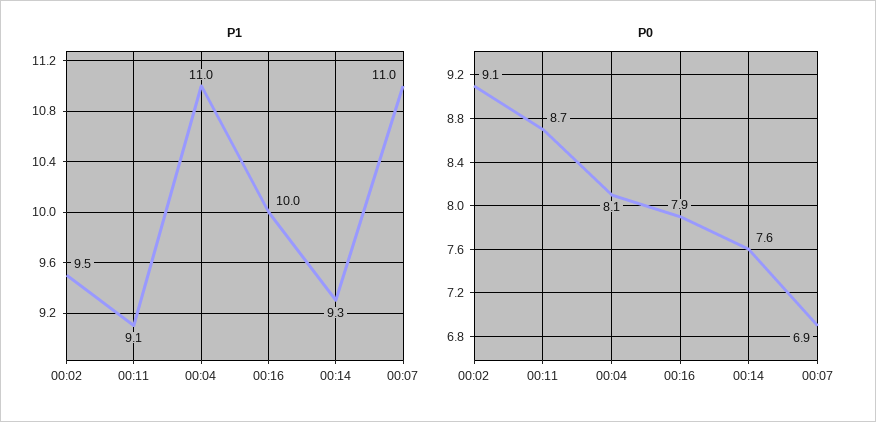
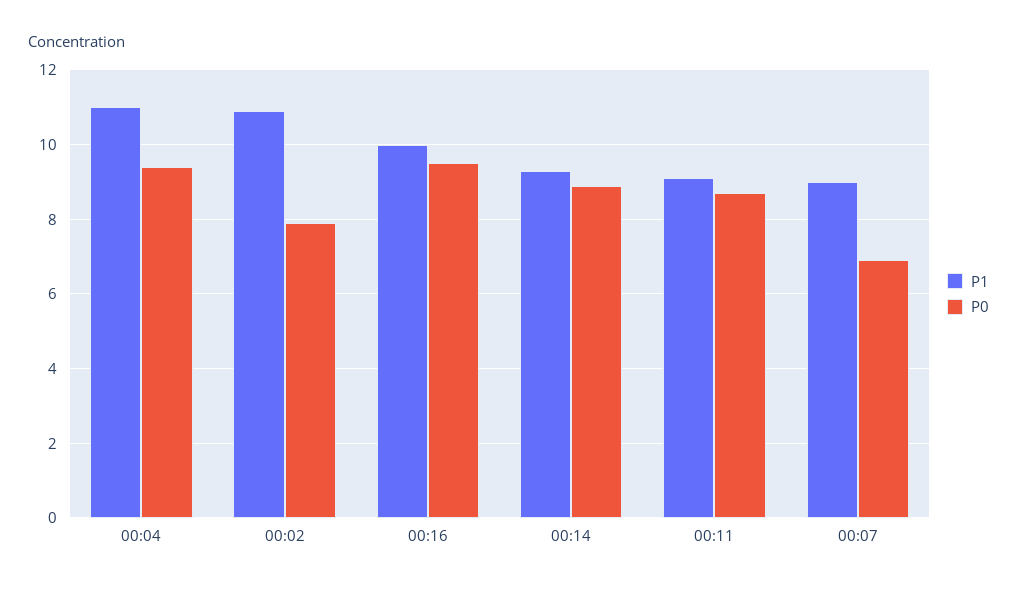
P1, 00:02: 9.5 -> 11
P1, 00:07: 11 -> 9
P0, 00:02: 9.1 -> 8
P0, 00:04: 8.1 -> 9.5
P0, 00:16: 7.9 -> 9.5
P0, 00:14: 7.6 -> 9

